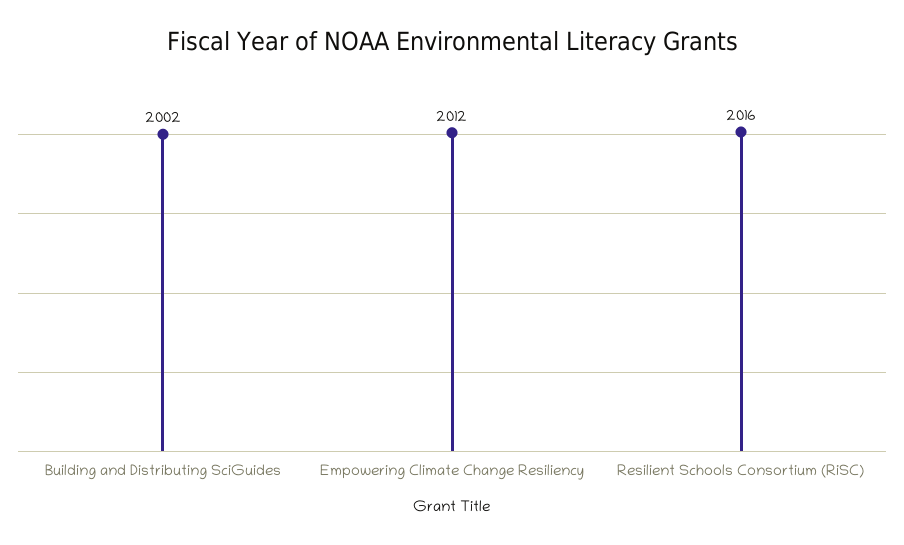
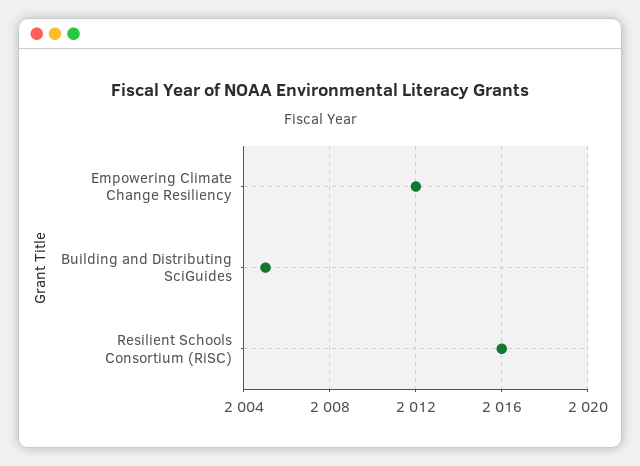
Building and Distributing SciGuides: 2002 -> 2005

